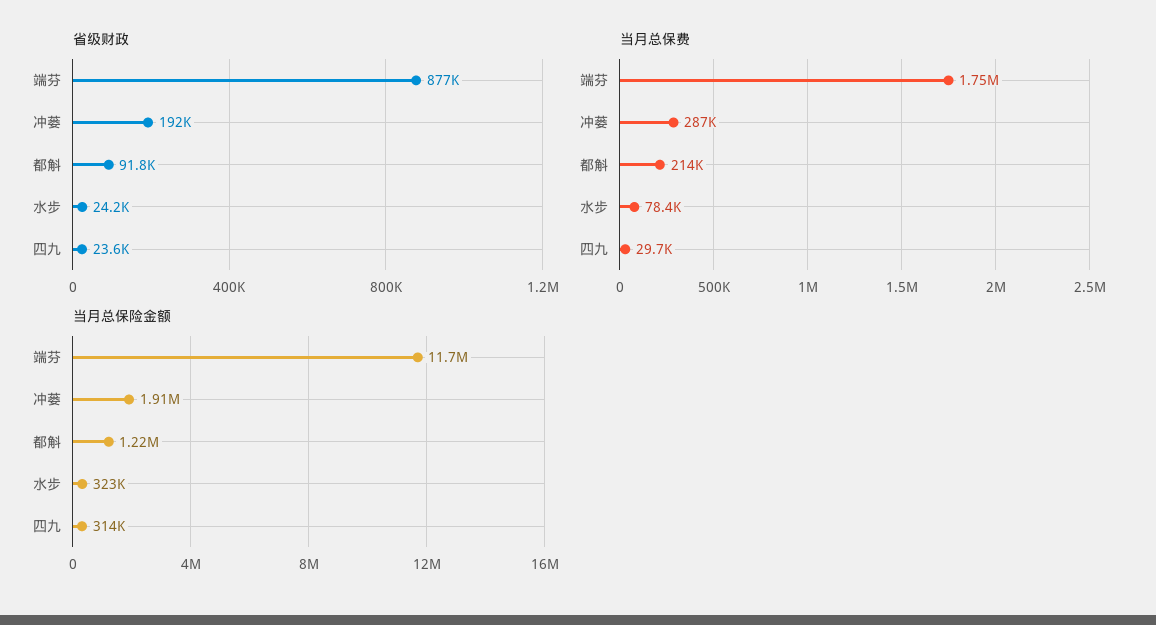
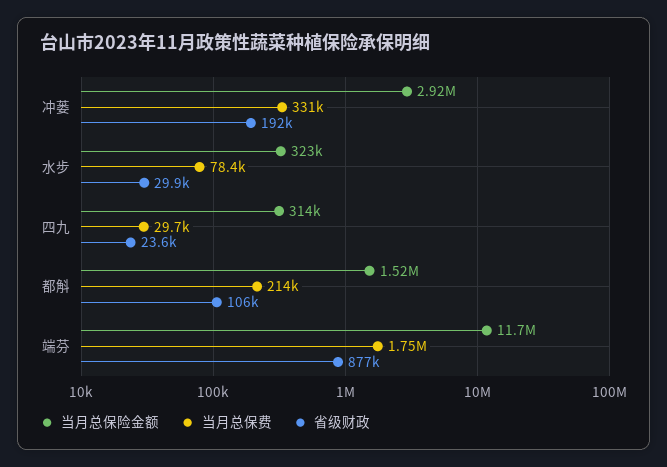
省级财政, 都斛: 91800 -> 106000
省级财政, 水步: 24200 -> 29900
当月总保费, 冲蒌: 287000 -> 331000
当月总保险金额, 冲蒌: 1910000 -> 2920000
当月总保险金额, 都斛: 1220000 -> 1520000

